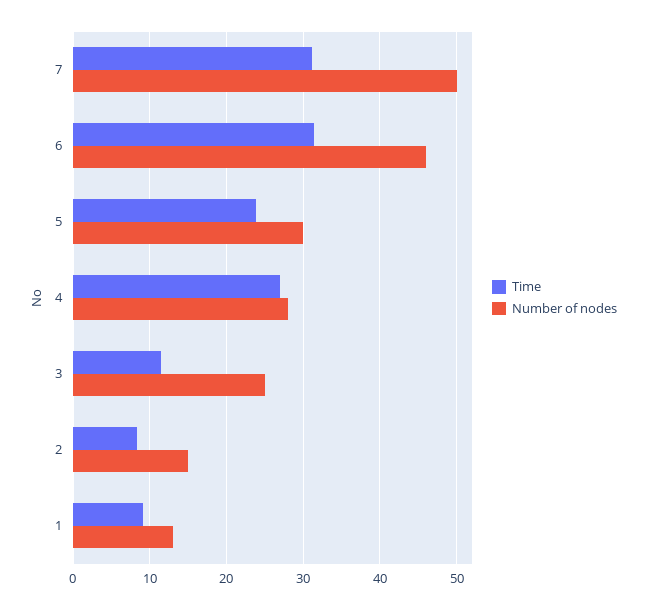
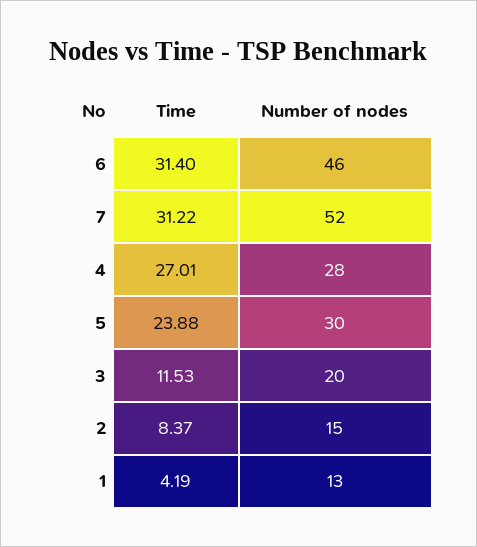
Number of nodes, 7: 50 -> 52
Number of nodes, 3: 25 -> 20
Time, 1: 9 -> 4.19

